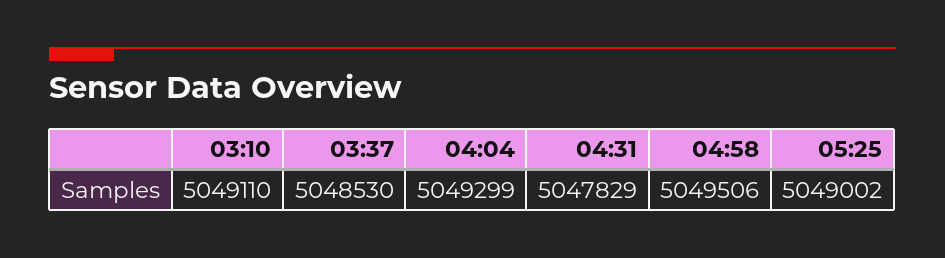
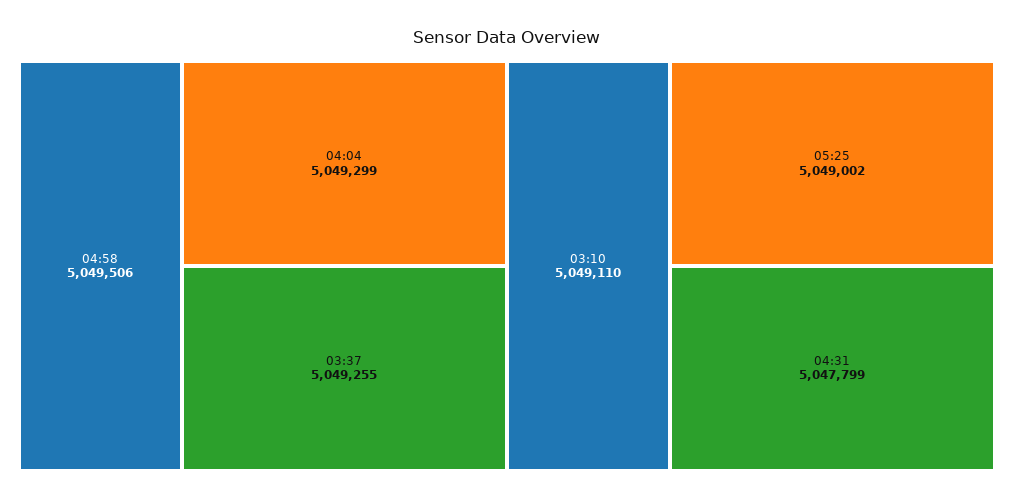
03:37: 5048530 -> 5049255
04:31: 5047829 -> 5047799

